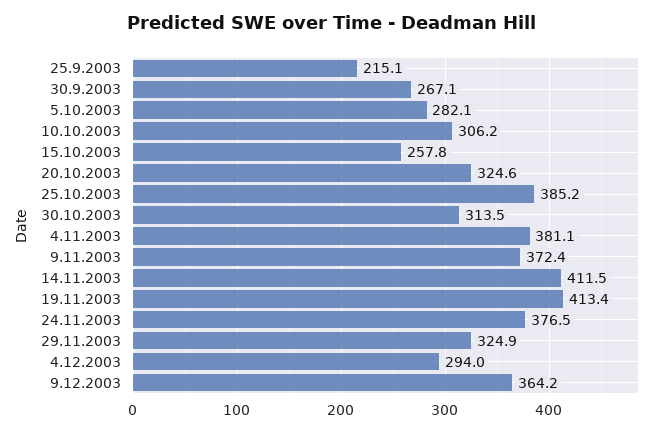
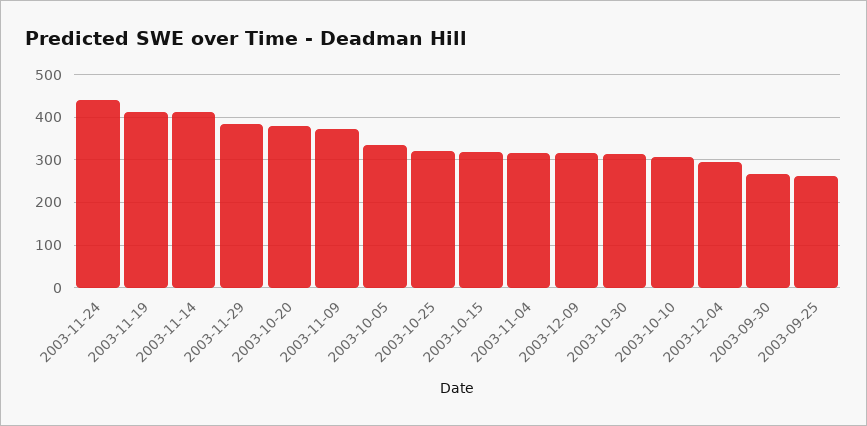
25.9.2003: 215.1 -> 260
5.10.2003: 282.1 -> 340
15.10.2003: 257.8 -> 320
20.10.2003: 324.6 -> 380
25.10.2003: 385.2 -> 320
4.11.2003: 381.1 -> 320
24.11.2003: 376.5 -> 440
29.11.2003: 324.9 -> 380
9.12.2003: 364.2 -> 320

